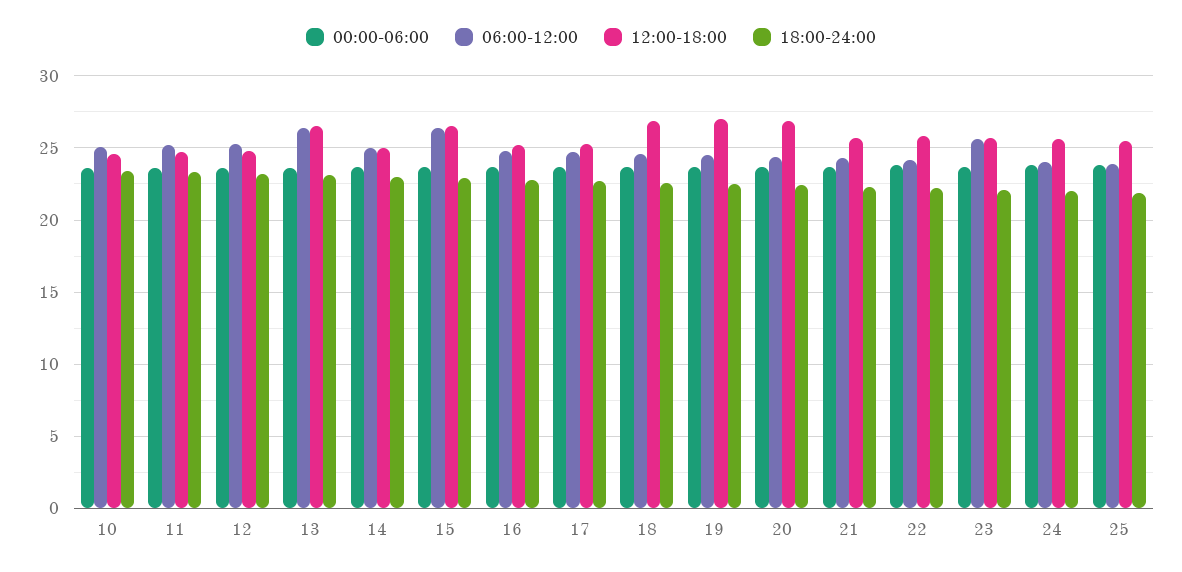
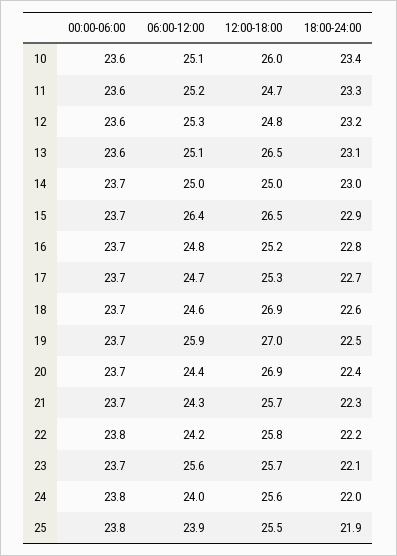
12:00-18:00, 10: 24.5 -> 26
06:00-12:00, 13: 26.5 -> 25.1
06:00-12:00, 19: 24.5 -> 25.9

